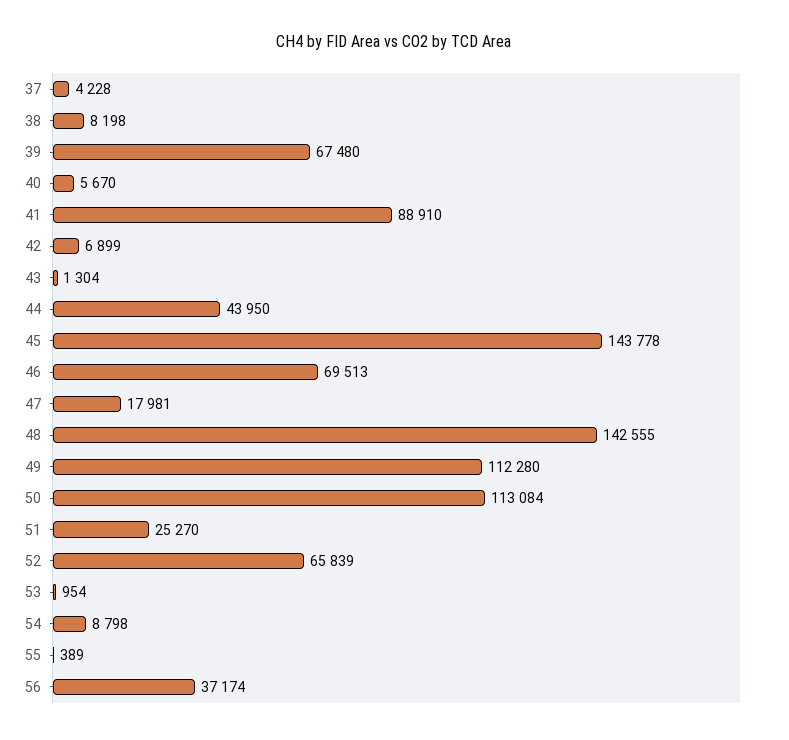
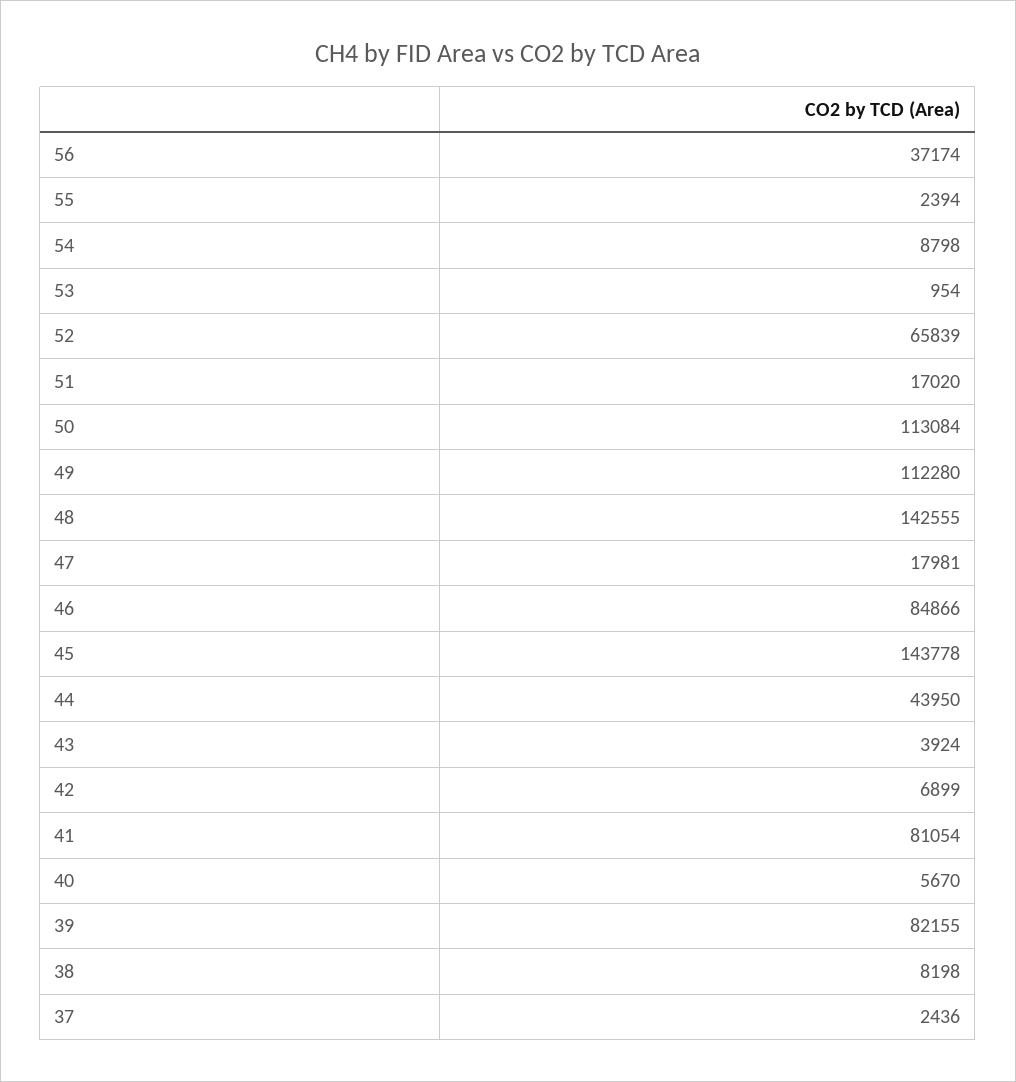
37: 4228 -> 2436
39: 67480 -> 82155
41: 88910 -> 81054
43: 1304 -> 3924
46: 69513 -> 84866
51: 25270 -> 17020
55: 389 -> 2394

